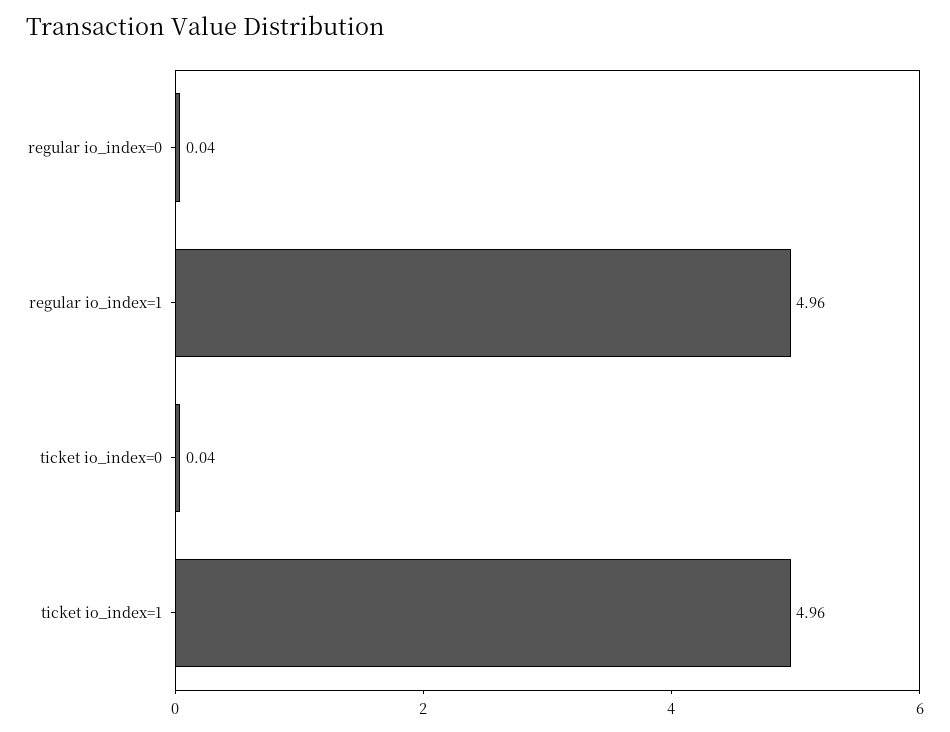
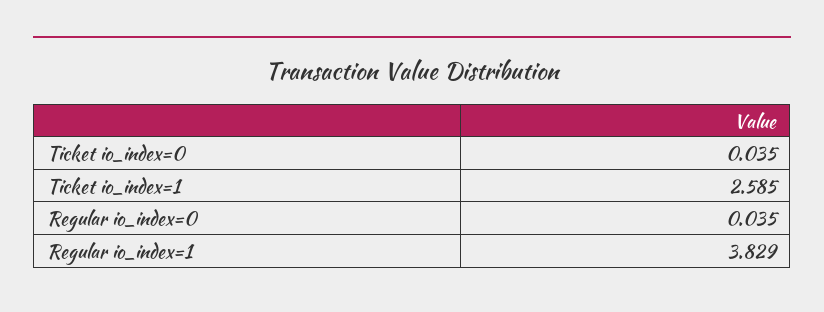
regular io_index=1: 4.96 -> 3.829
ticket io_index=1: 4.96 -> 2.585

